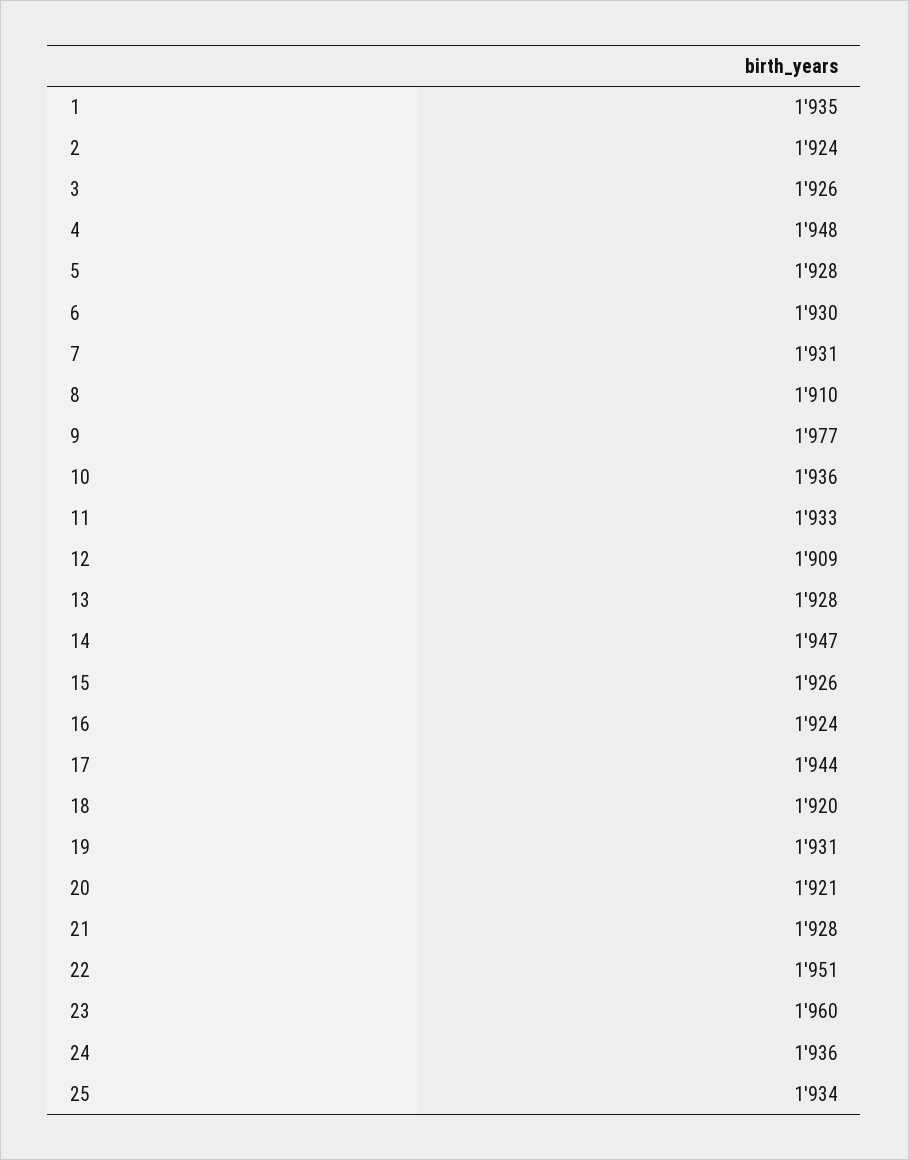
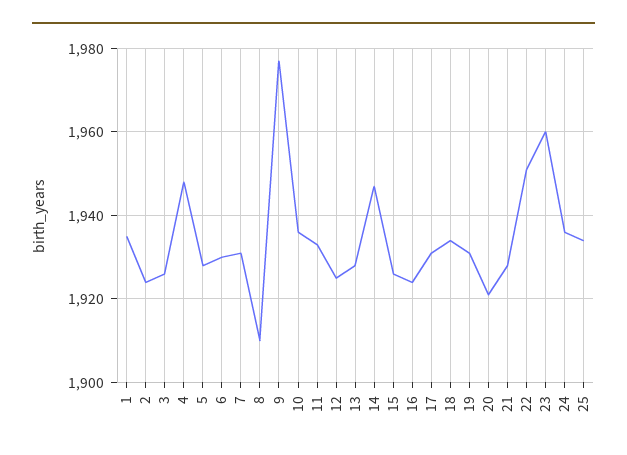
12: 1909 -> 1925
17: 1944 -> 1930
18: 1920 -> 1935

